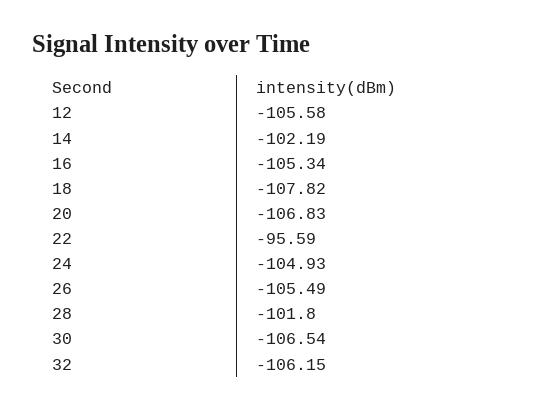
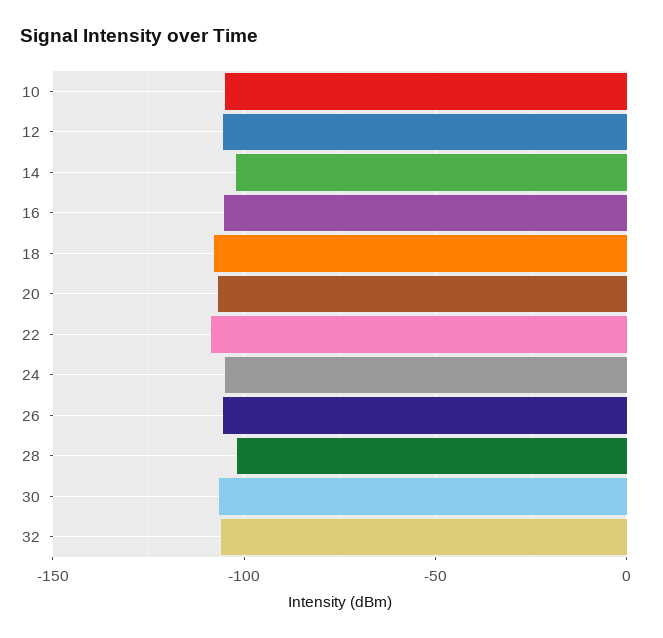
22: -95.59 -> -110
10: none -> -105

